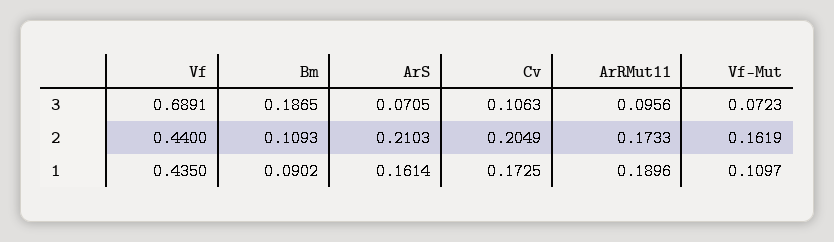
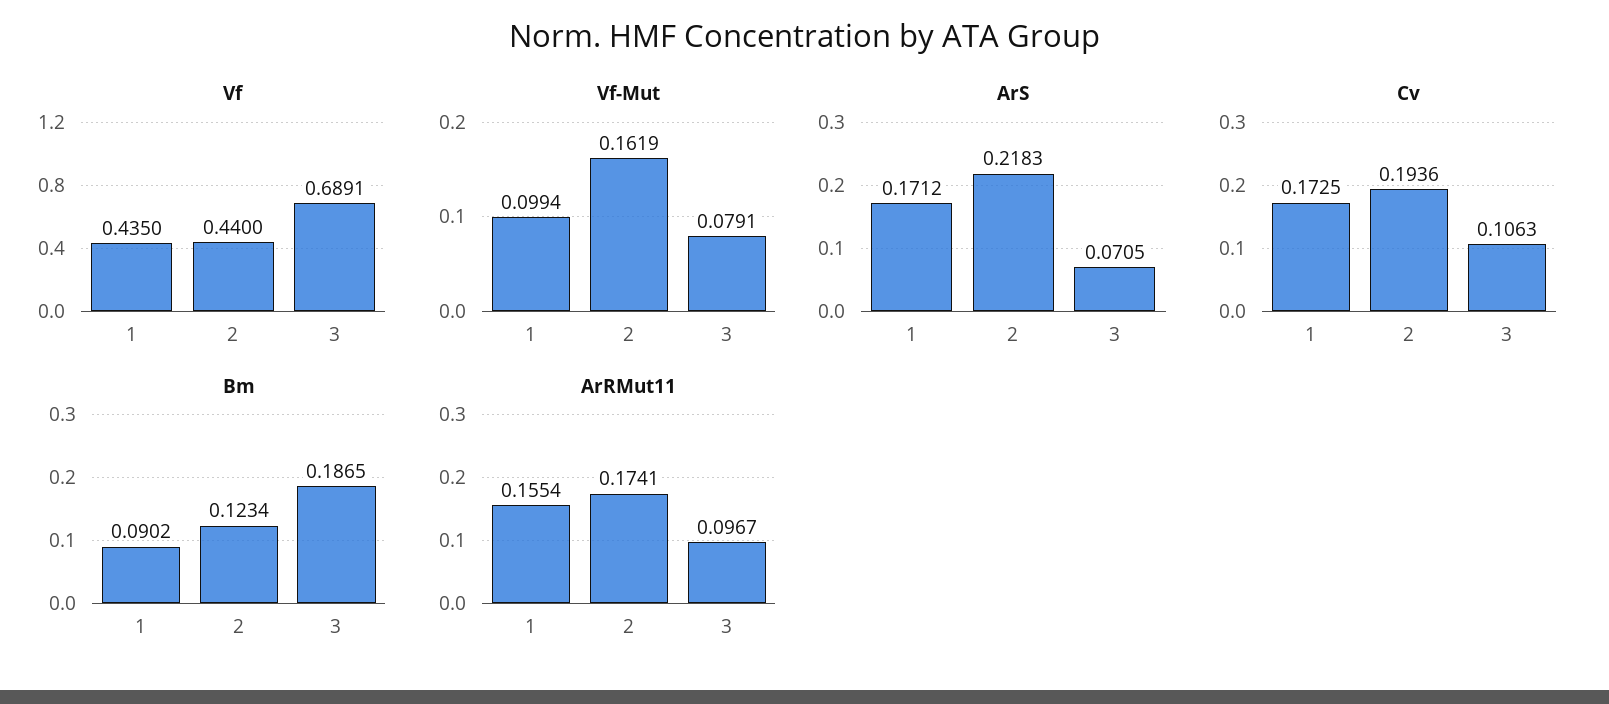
ArRMut11, 3: 0.0956 -> 0.0967
Vf-Mut, 3: 0.0723 -> 0.0791
Bm, 2: 0.1093 -> 0.1234
ArS, 2: 0.2103 -> 0.2183
Cv, 2: 0.2049 -> 0.1936
ArRMut11, 2: 0.1733 -> 0.1741
ArS, 1: 0.1614 -> 0.1712
ArRMut11, 1: 0.1896 -> 0.1554
Vf-Mut, 1: 0.1097 -> 0.0994

